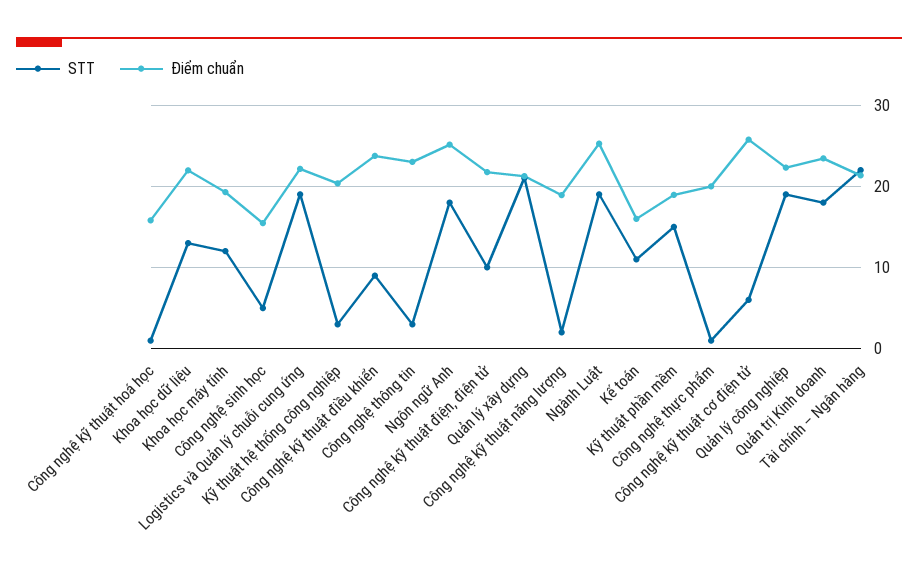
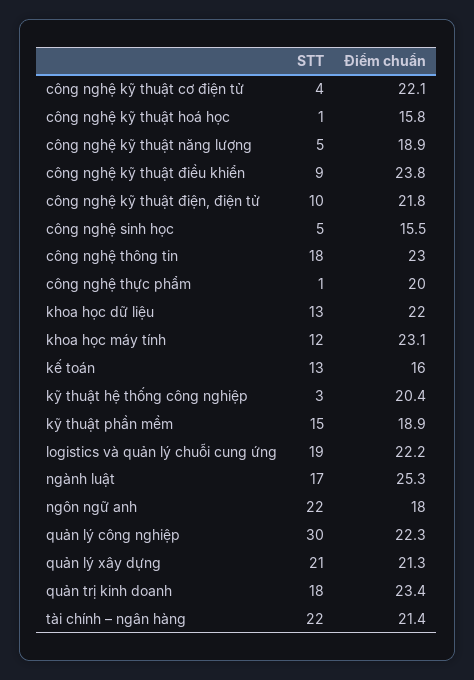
Điểm chuẩn, Khoa học máy tính: 19 -> 23.1
STT, Công nghệ thông tin: 3 -> 18
STT, Ngôn ngữ Anh: 18 -> 22
Điểm chuẩn, Ngôn ngữ Anh: 25 -> 18
STT, Công nghệ kỹ thuật năng lượng: 2 -> 5
STT, Ngành Luật: 19 -> 17
STT, Kế toán: 11 -> 13
STT, Công nghệ kỹ thuật cơ điện tử: 6 -> 4
Điểm chuẩn, Công nghệ kỹ thuật cơ điện tử: 26 -> 22.1
STT, Quản lý công nghiệp: 19 -> 30

